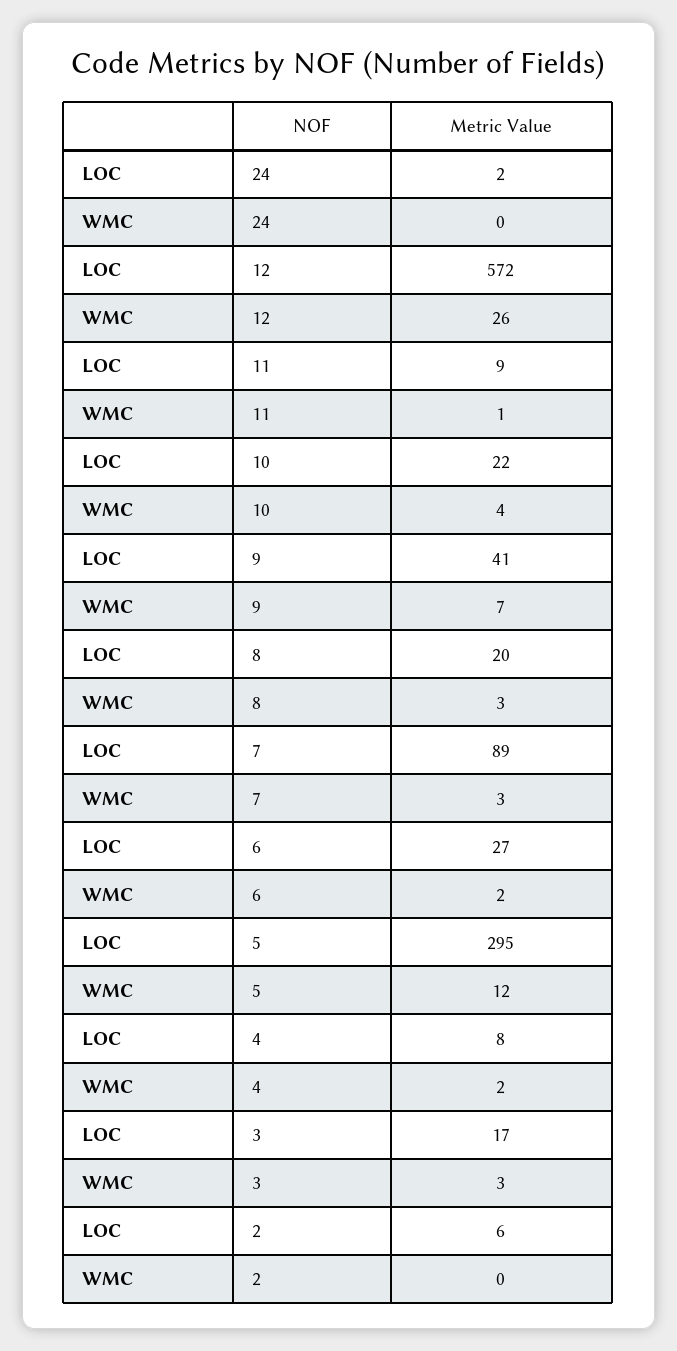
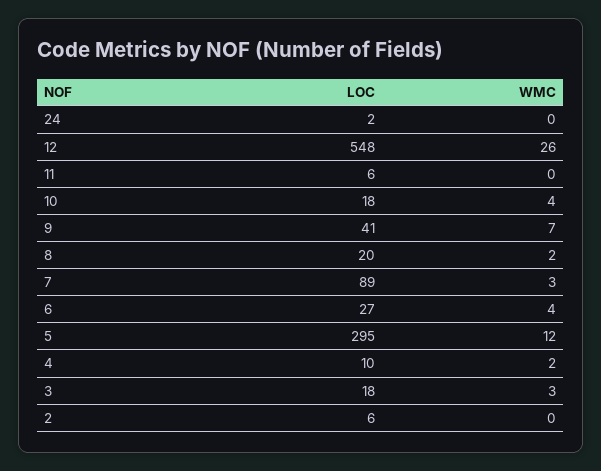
LOC, 12: 572 -> 548
LOC, 11: 9 -> 6
WMC, 11: 1 -> 0
LOC, 10: 22 -> 18
WMC, 8: 3 -> 2
WMC, 6: 2 -> 4
LOC, 4: 8 -> 10
LOC, 3: 17 -> 18

